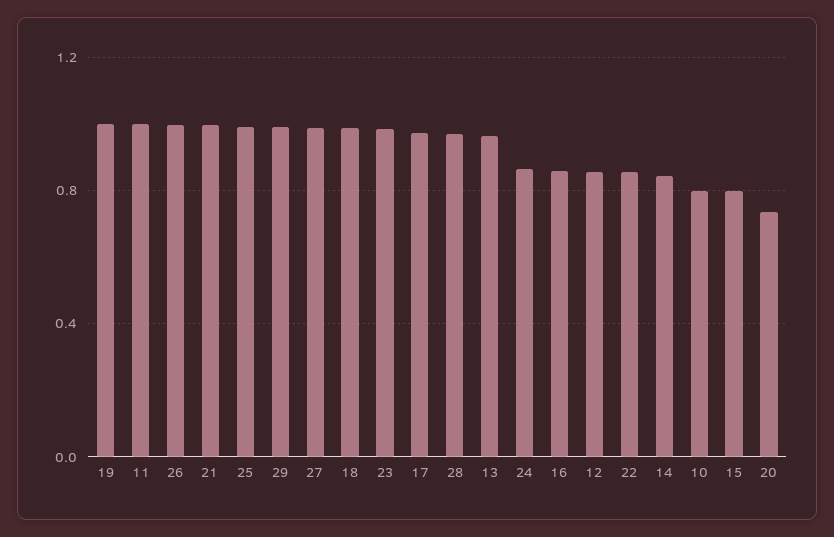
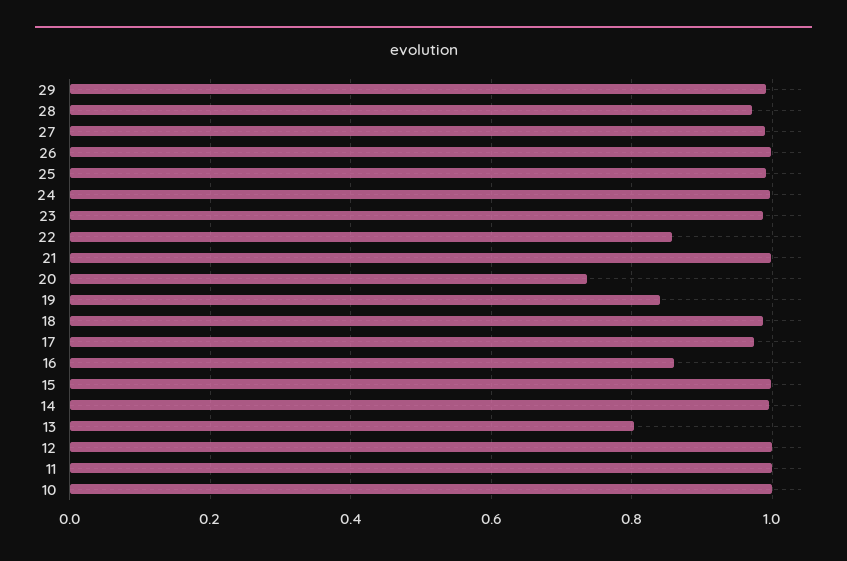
19: 1 -> 0.84
13: 0.95 -> 0.8
24: 0.85 -> 1
12: 0.85 -> 1
14: 0.85 -> 1
10: 0.8 -> 1
15: 0.8 -> 1

